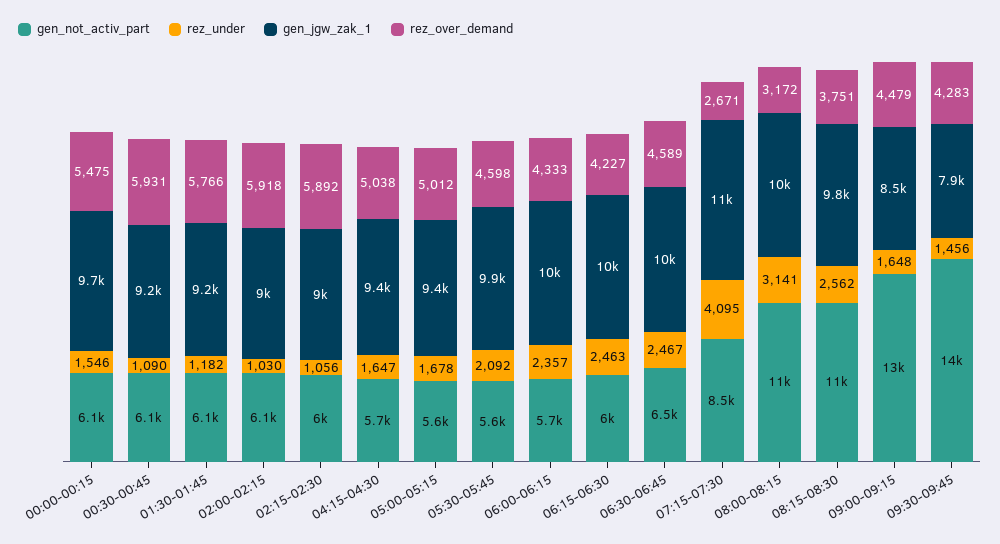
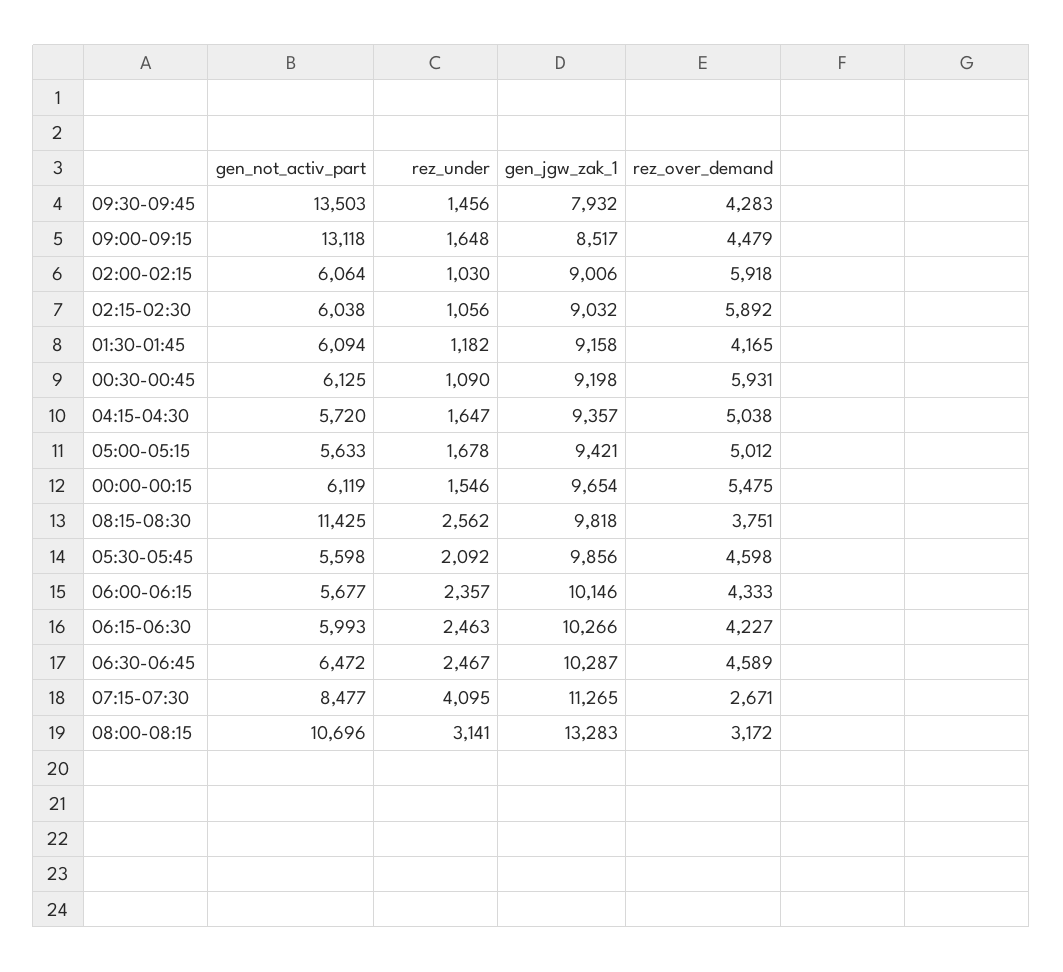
rez_over_demand, 01:30-01:45: 5766 -> 4165
gen_jgw_zak_1, 08:00-08:15: 10000 -> 13283

